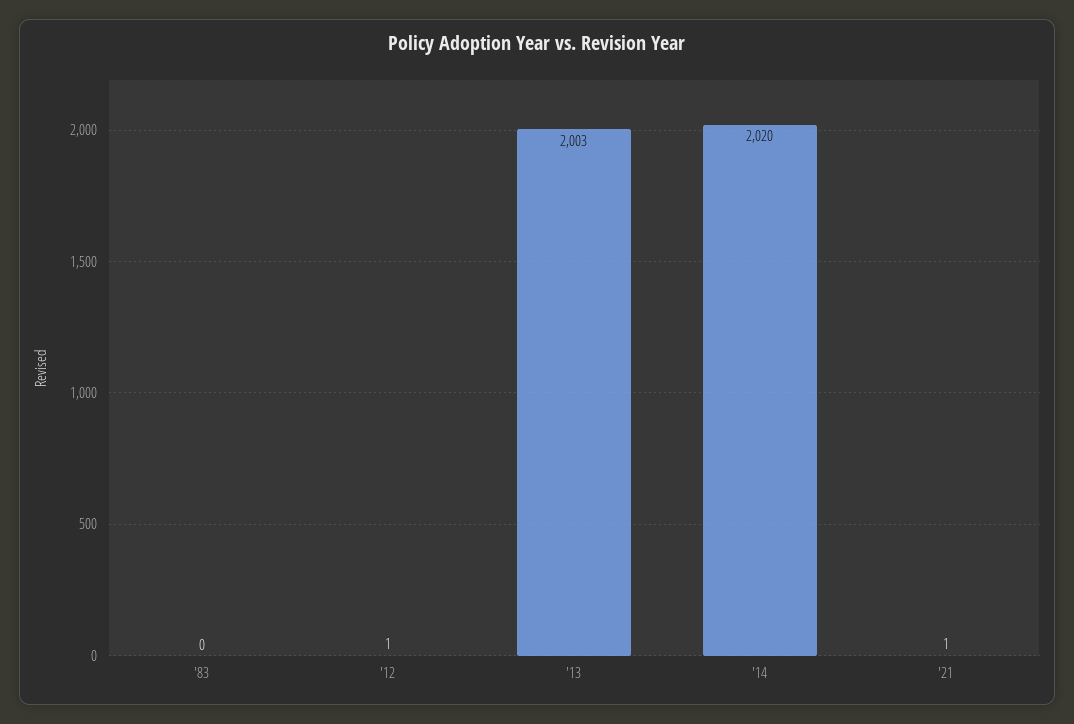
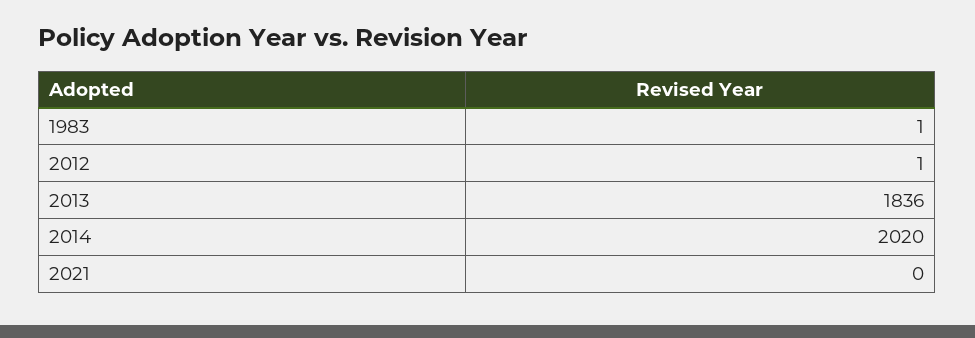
'83: 0 -> 1
'13: 2003 -> 1836
'21: 1 -> 0

